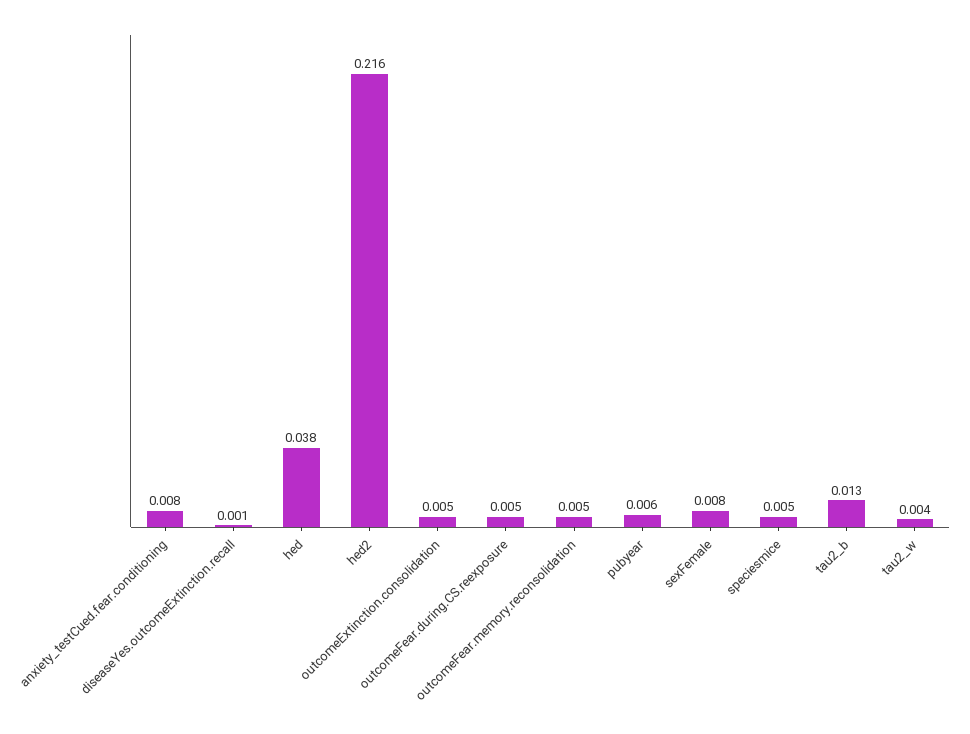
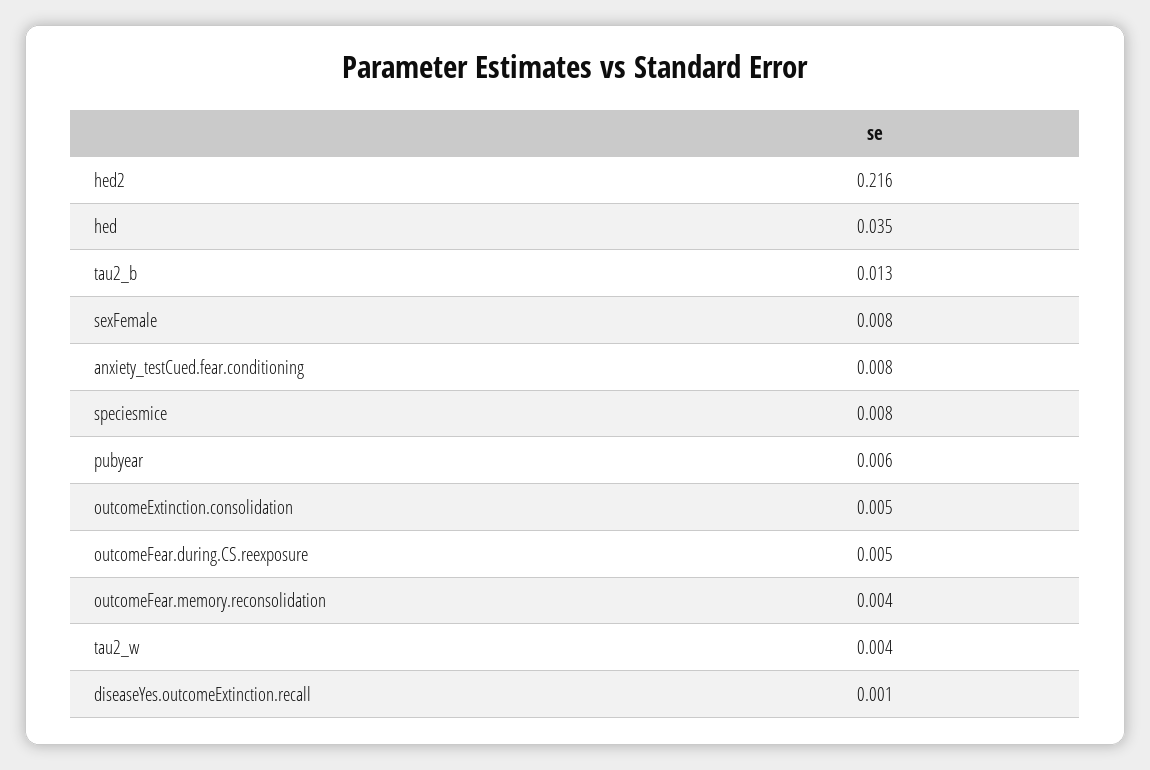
hed: 0.038 -> 0.035
outcomeFear.memory.reconsolidation: 0.005 -> 0.004
speciesmice: 0.005 -> 0.008

